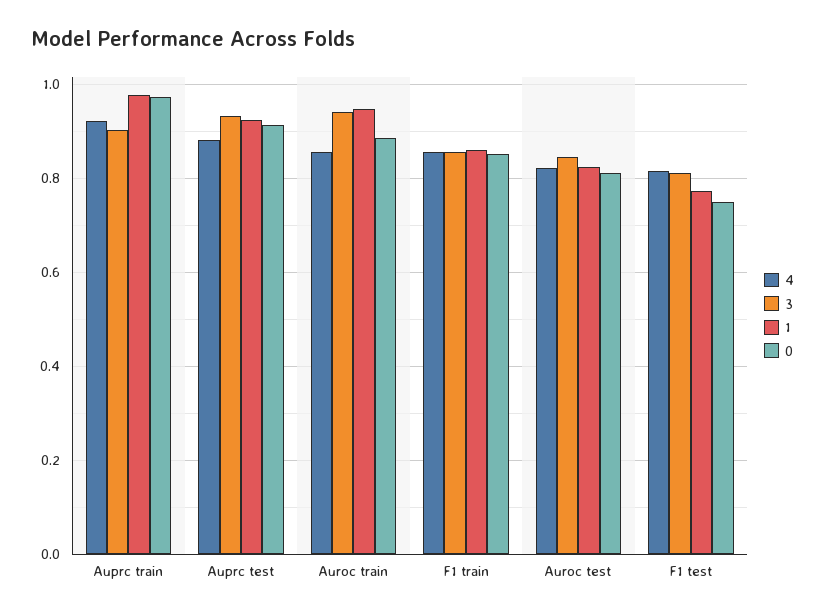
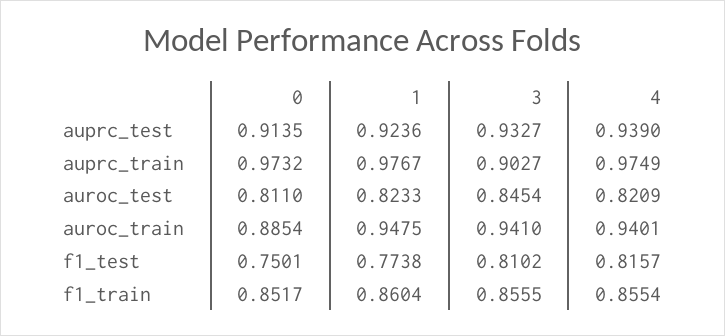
4, Auprc train: 0.92 -> 0.9749
4, Auprc test: 0.88 -> 0.939
4, Auroc train: 0.86 -> 0.9401

